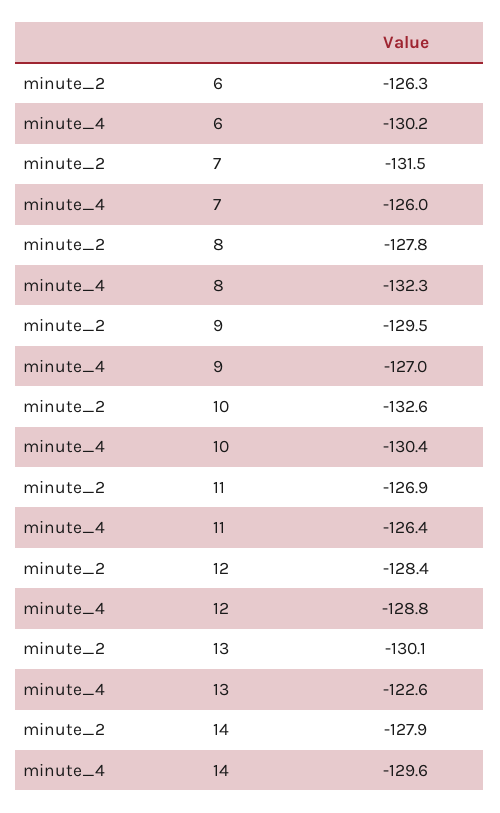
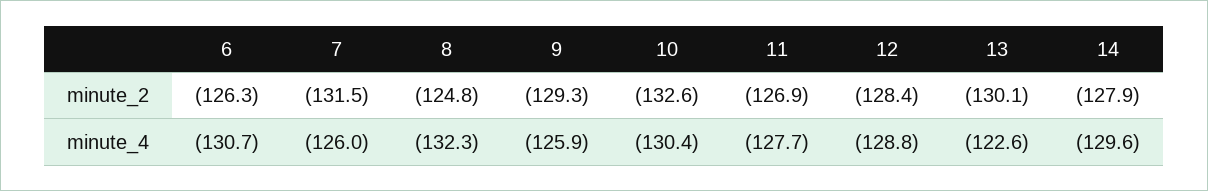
minute_4, 6: -130.2 -> -130.7
minute_2, 8: -127.8 -> -124.8
minute_2, 9: -129.5 -> -129.3
minute_4, 9: -127 -> -125.9
minute_4, 11: -126.4 -> -127.7

